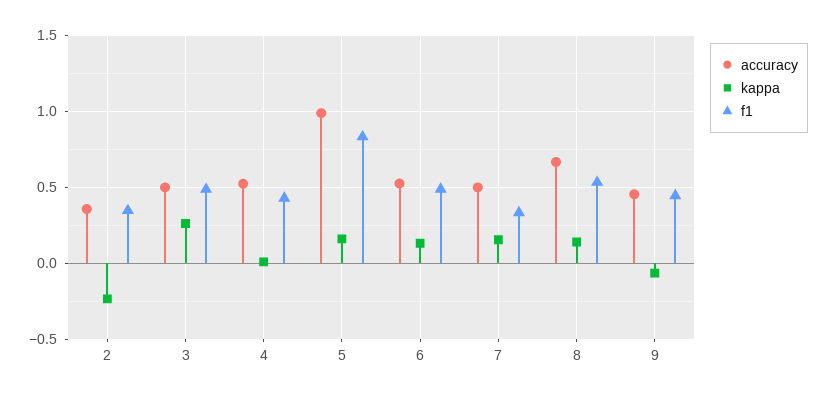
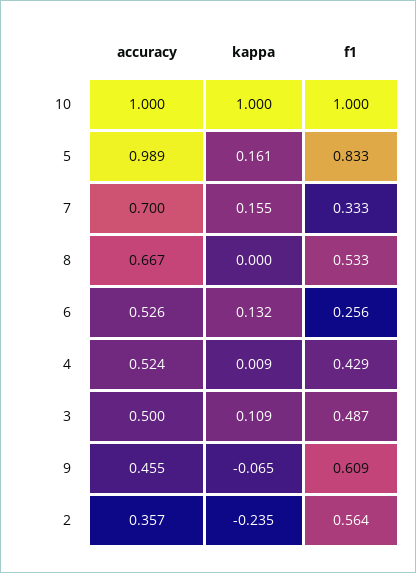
f1, 2: 0.35 -> 0.564
kappa, 3: 0.25 -> 0.109
f1, 6: 0.5 -> 0.256
accuracy, 7: 0.5 -> 0.7
kappa, 8: 0.15 -> 0
f1, 9: 0.45 -> 0.609
accuracy, 10: none -> 1
kappa, 10: none -> 1
f1, 10: none -> 1

